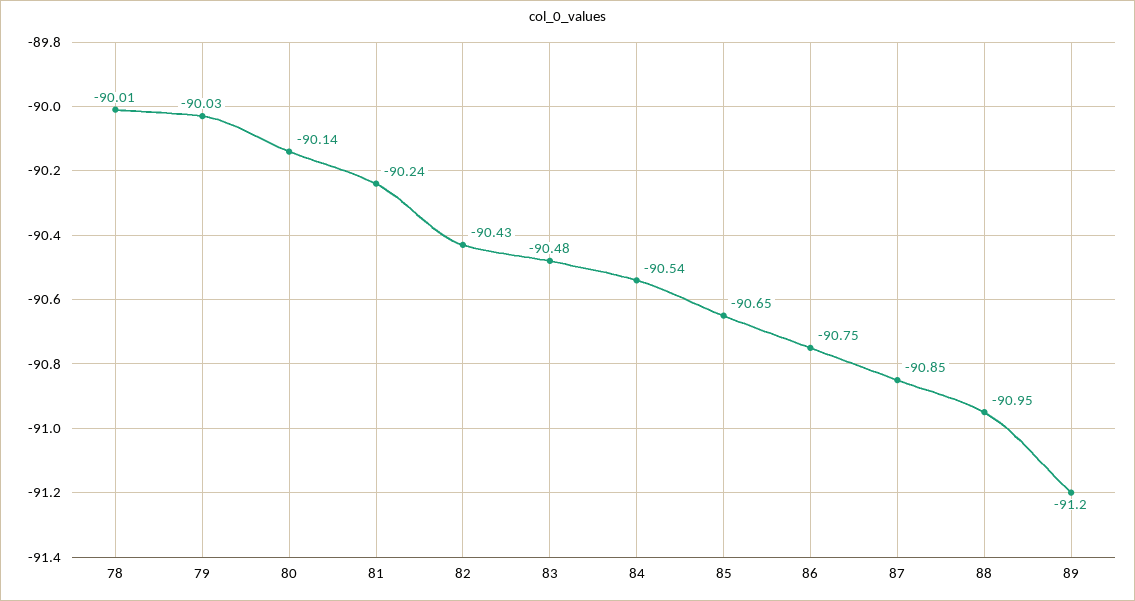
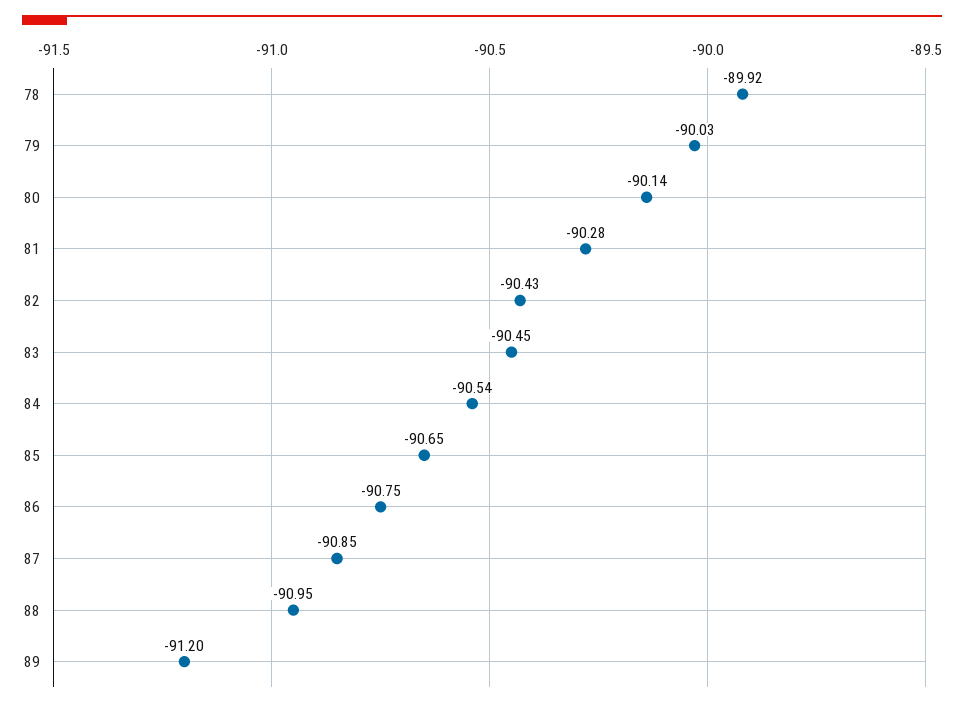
78: -90.01 -> -89.92
81: -90.24 -> -90.28
83: -90.48 -> -90.45

